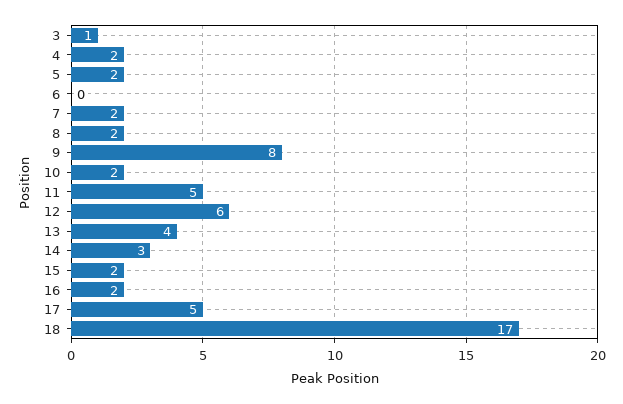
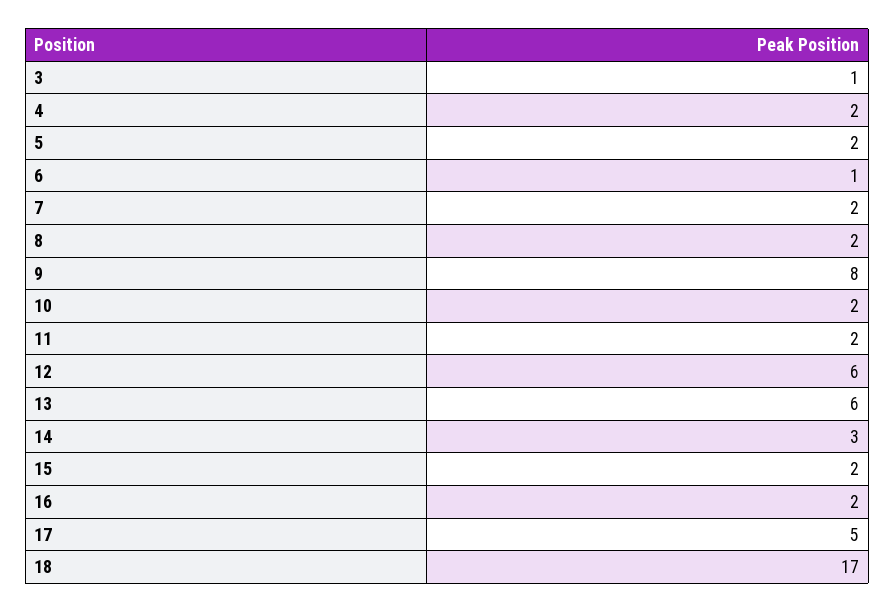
6: 0 -> 1
11: 5 -> 2
13: 4 -> 6

